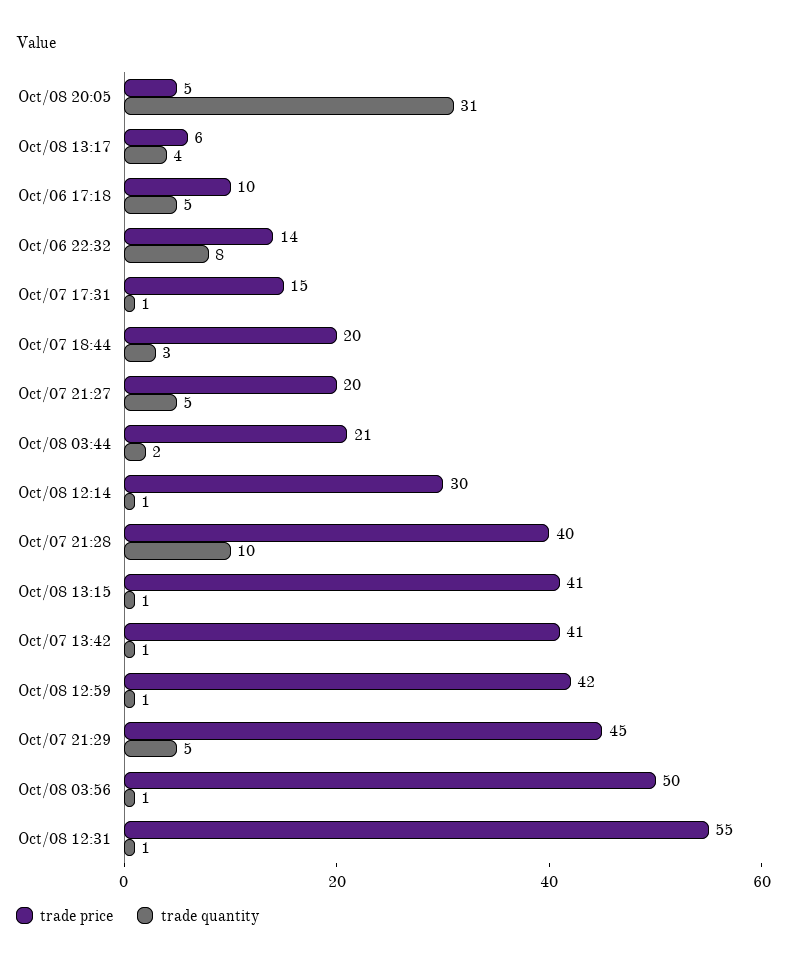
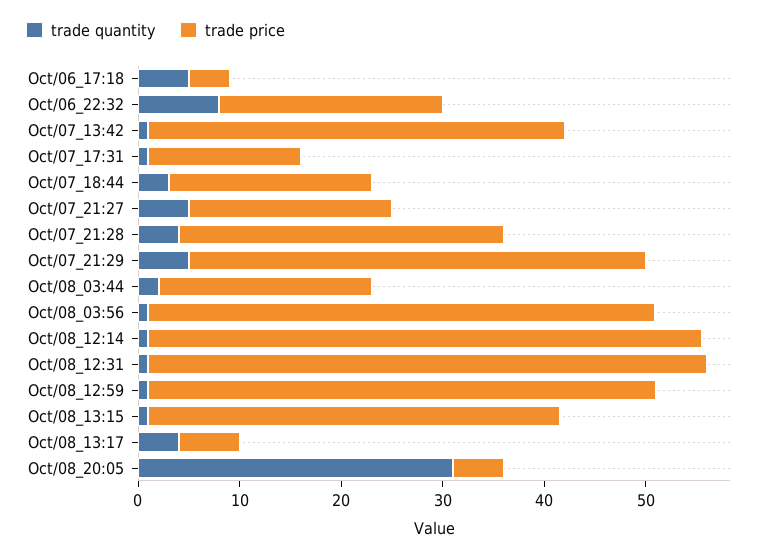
trade price, Oct/06 17:18: 10 -> 4
trade price, Oct/06 22:32: 14 -> 22
trade price, Oct/08 12:14: 30 -> 54
trade price, Oct/07 21:28: 40 -> 32
trade quantity, Oct/07 21:28: 10 -> 4
trade price, Oct/08 12:59: 42 -> 50

